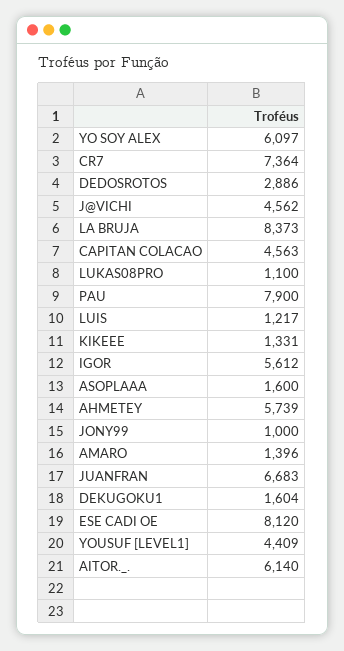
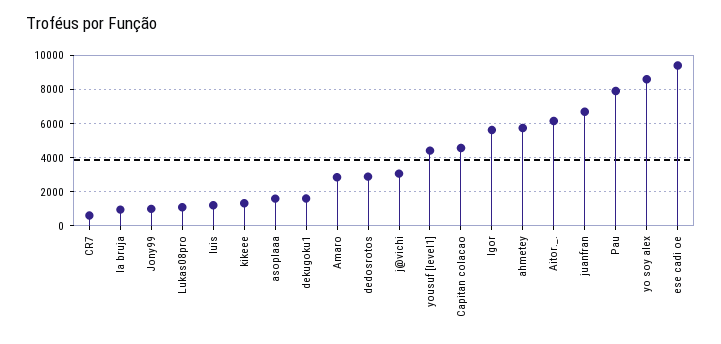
YO SOY ALEX: 6097 -> 8500
CR7: 7364 -> 500
J@VICHI: 4562 -> 3000
LA BRUJA: 8373 -> 1000
AMARO: 1396 -> 3000
ESE CADI OE: 8120 -> 9500

